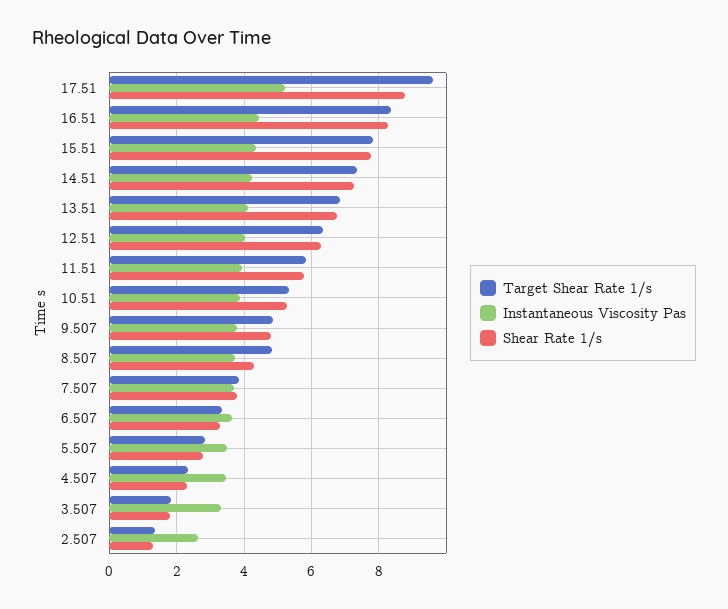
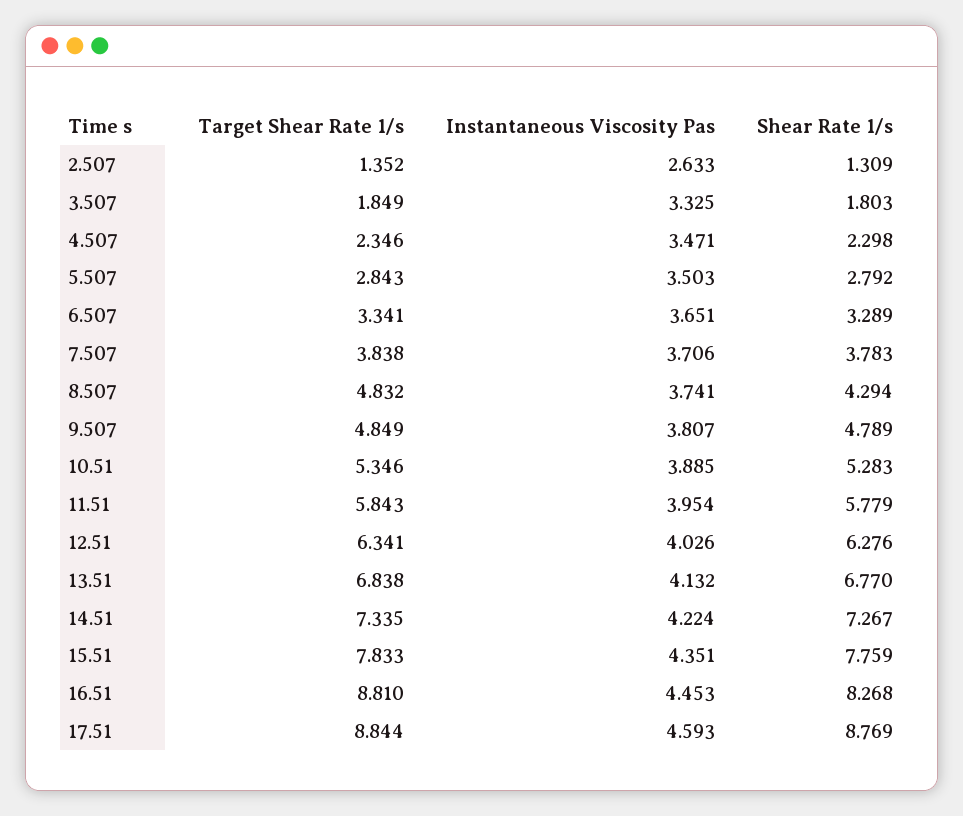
Target Shear Rate 1/s, 17.51: 9.6 -> 8.844
Instantaneous Viscosity Pas, 17.51: 5.2 -> 4.593
Target Shear Rate 1/s, 16.51: 8.4 -> 8.81

